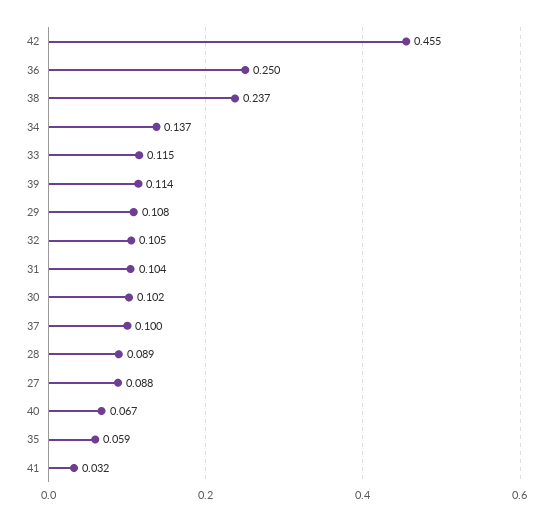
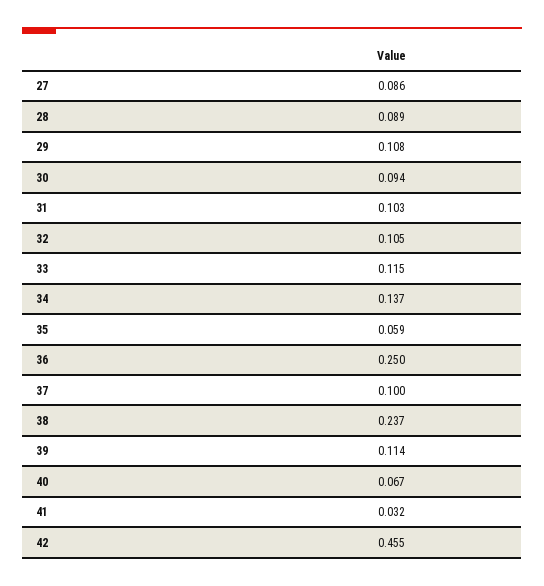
31: 0.104 -> 0.103
30: 0.102 -> 0.094
27: 0.088 -> 0.086

